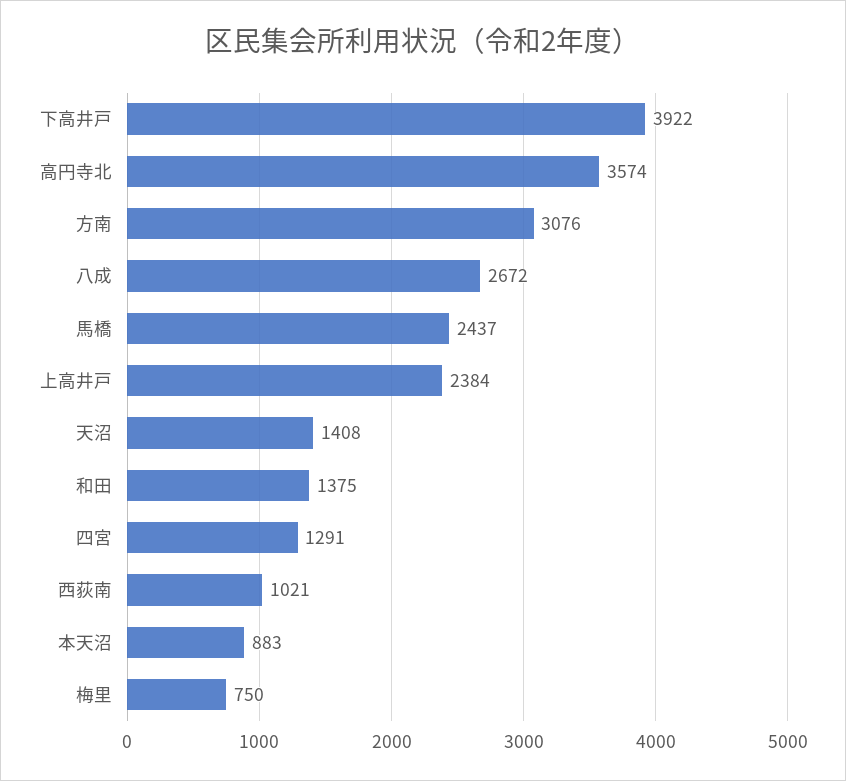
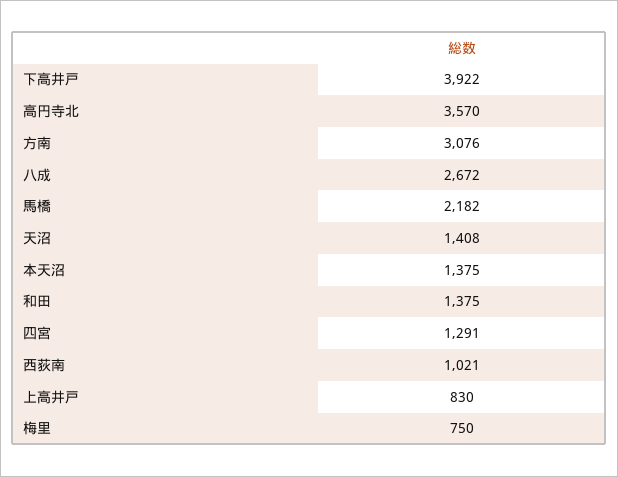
高円寺北: 3574 -> 3570
馬橋: 2437 -> 2182
上高井戸: 2384 -> 830
本天沼: 883 -> 1375

